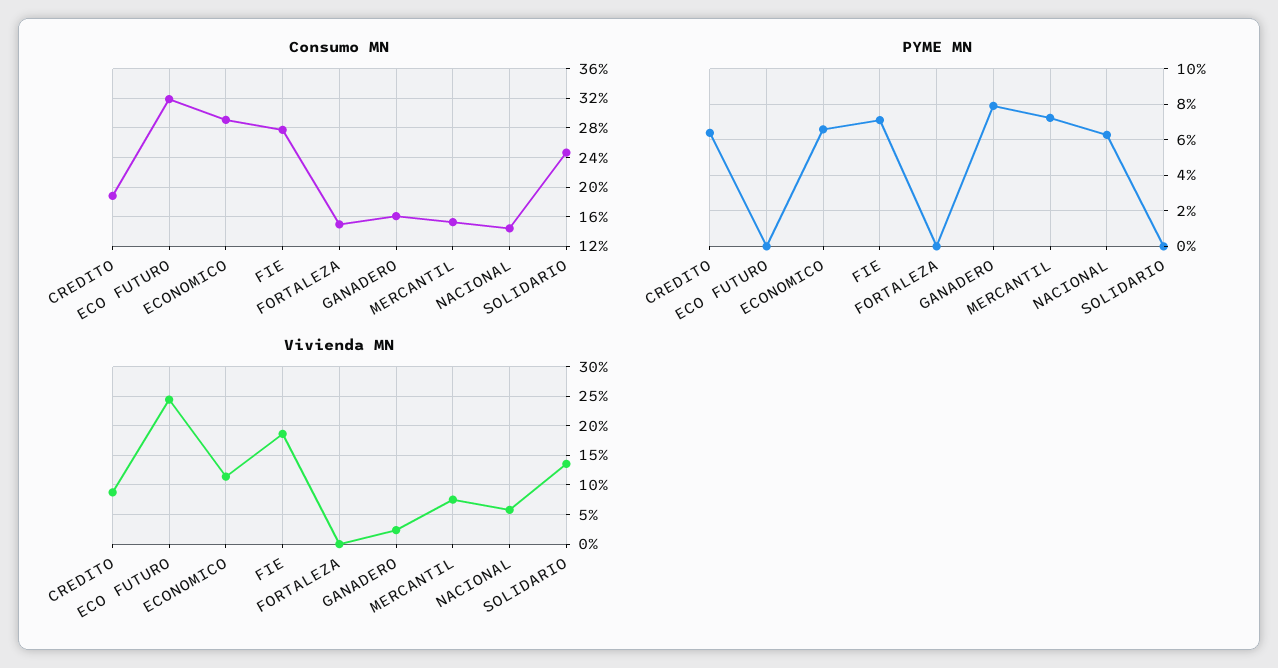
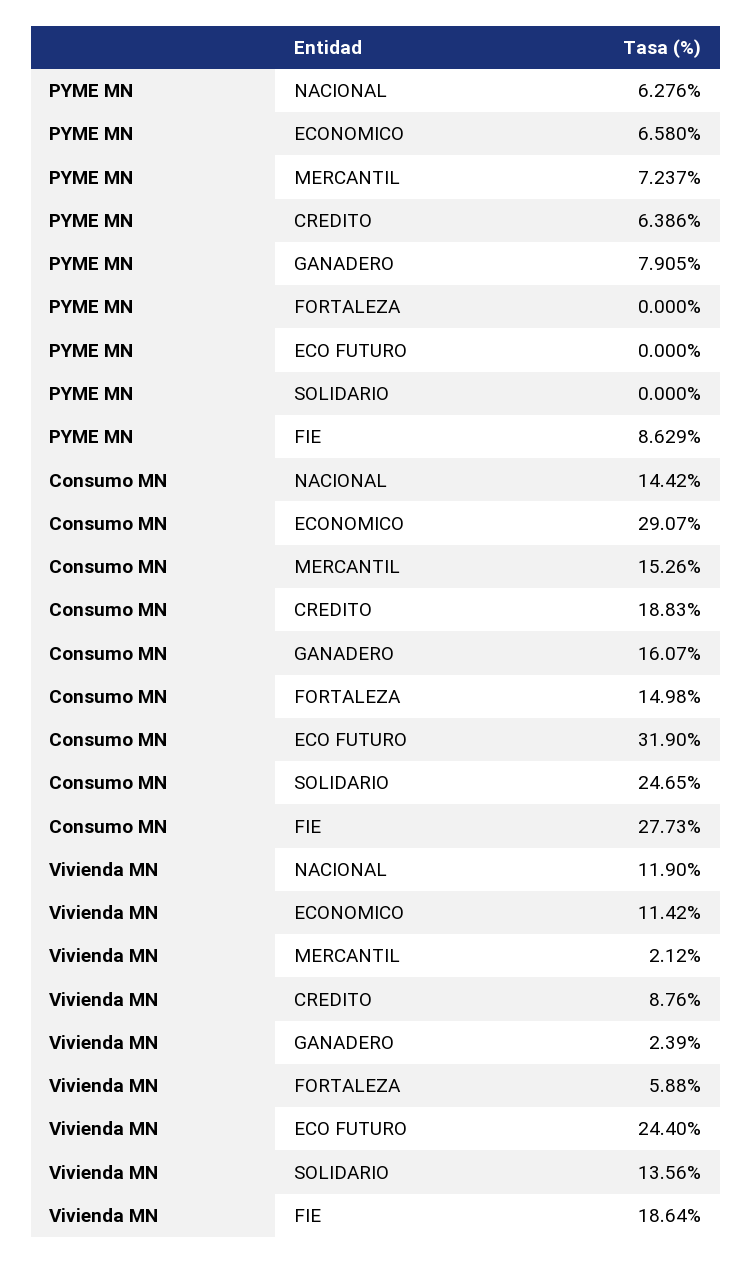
PYME MN, FIE: 7 -> 8.629
Vivienda MN, FORTALEZA: 0 -> 5.88
Vivienda MN, MERCANTIL: 7.5 -> 2.12
Vivienda MN, NACIONAL: 5 -> 11.9

